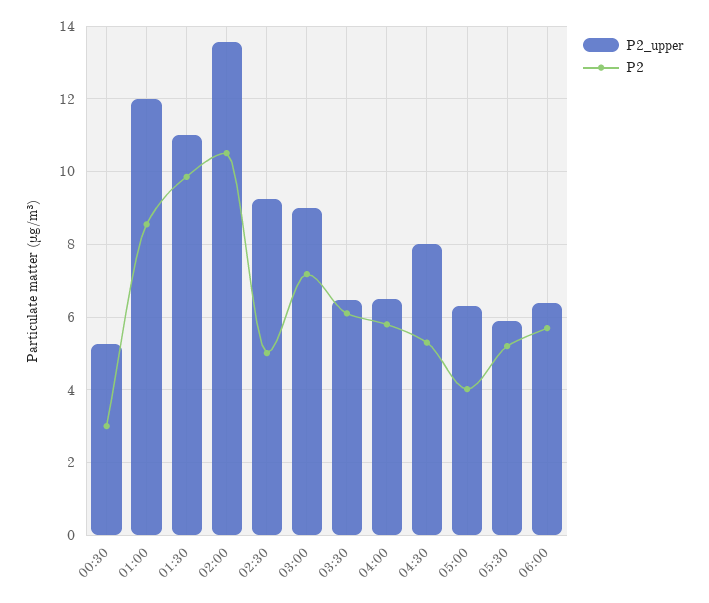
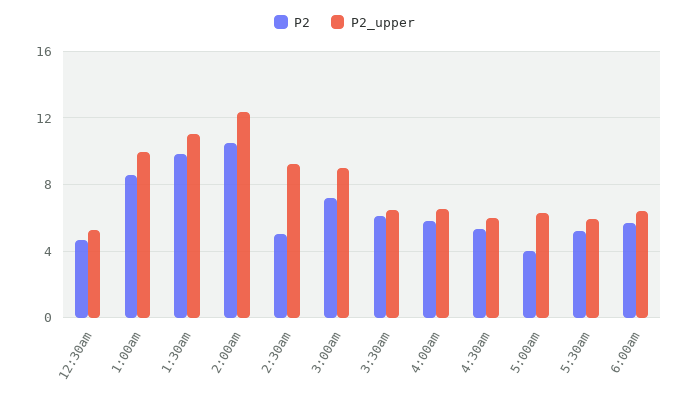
P2, 00:30: 3 -> 4.5
P2_upper, 01:00: 12 -> 10
P2_upper, 02:00: 13.6 -> 12.5
P2_upper, 04:30: 8 -> 6

